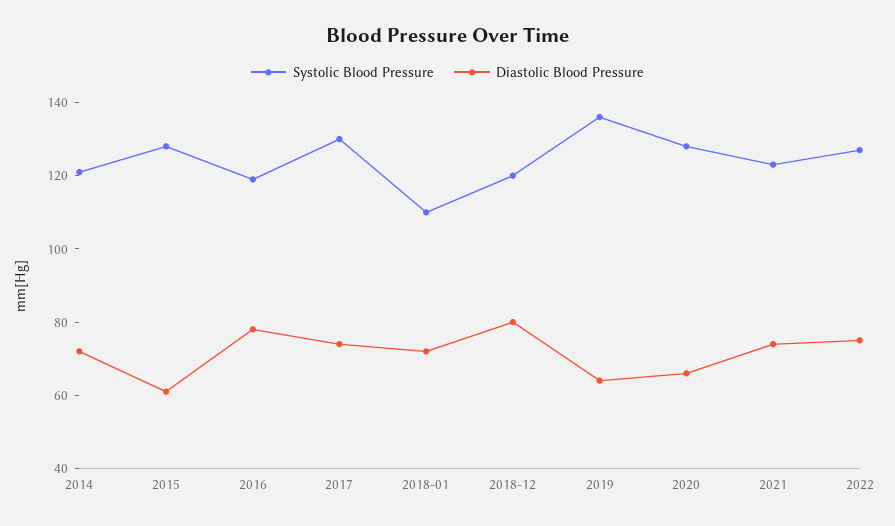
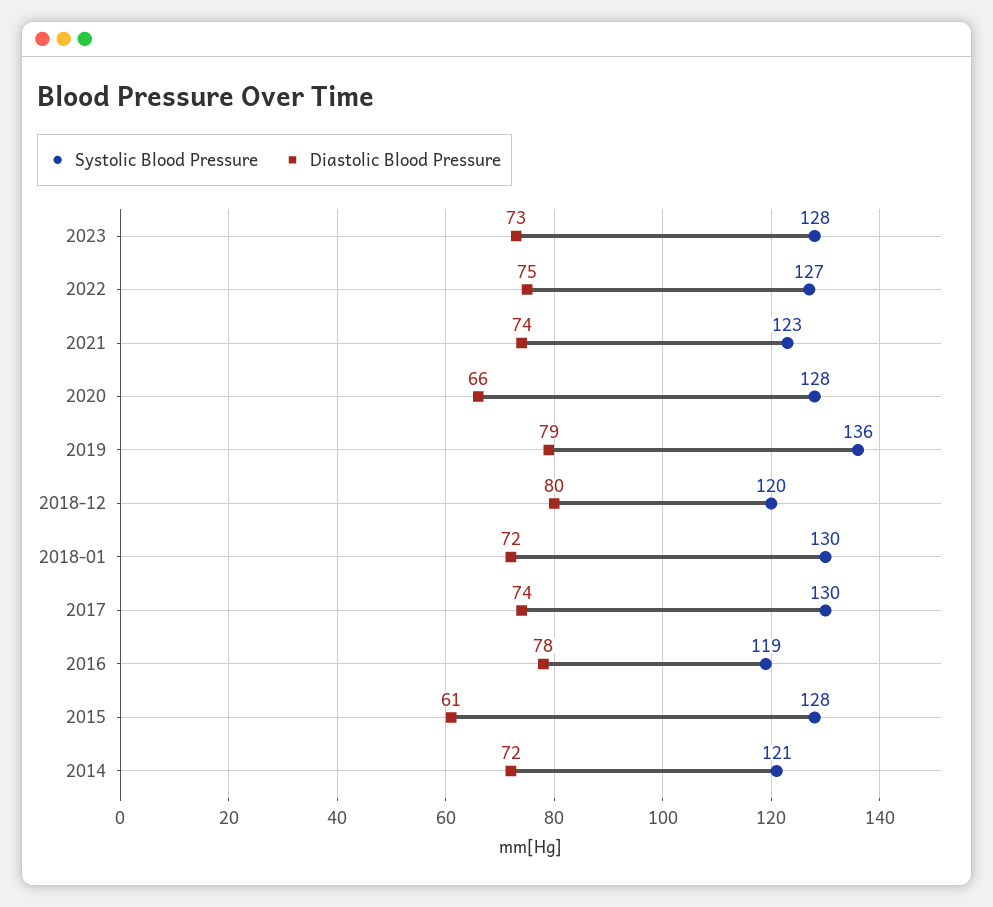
Systolic Blood Pressure, 2018-01: 110 -> 130
Diastolic Blood Pressure, 2019: 65 -> 79
Systolic Blood Pressure, 2023: none -> 128
Diastolic Blood Pressure, 2023: none -> 73

